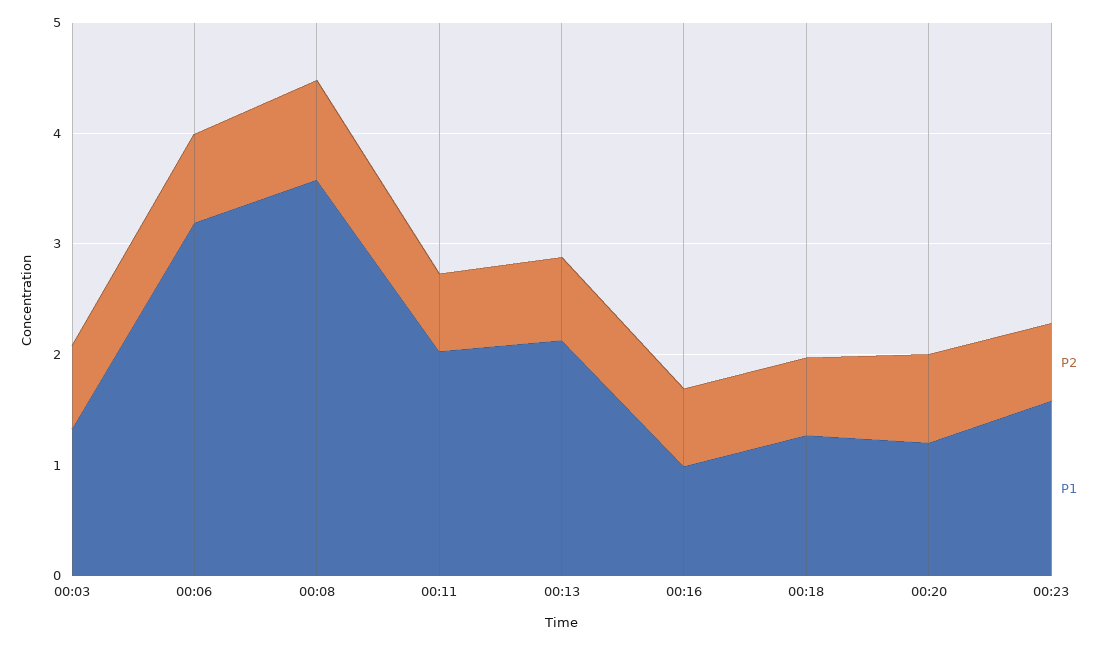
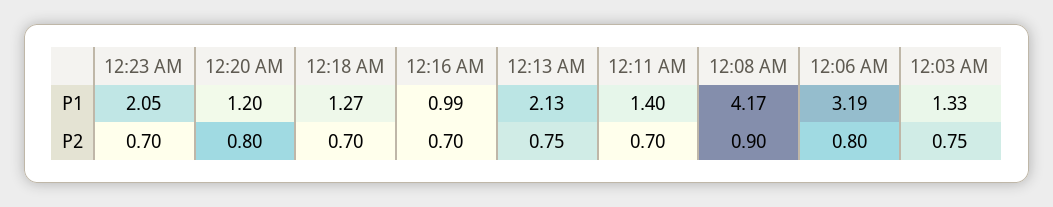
P1, 00:08: 3.6 -> 4.17
P1, 00:11: 2 -> 1.4
P1, 00:23: 1.6 -> 2.05

